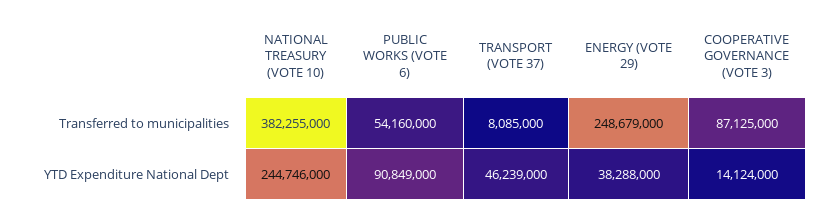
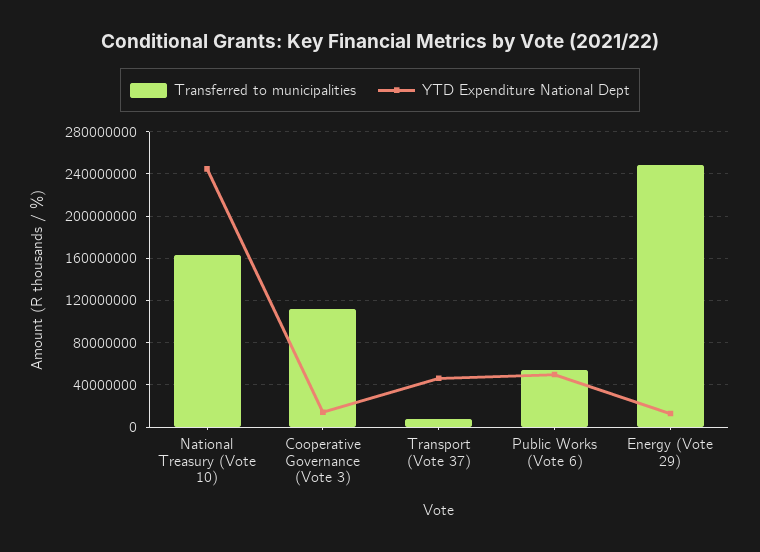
Transferred to municipalities, NATIONAL TREASURY (VOTE 10): 382255000 -> 160000000
Transferred to municipalities, COOPERATIVE GOVERNANCE (VOTE 3): 87125000 -> 110000000
YTD Expenditure National Dept, PUBLIC WORKS (VOTE 6): 90849000 -> 50000000
YTD Expenditure National Dept, ENERGY (VOTE 29): 38288000 -> 10000000

